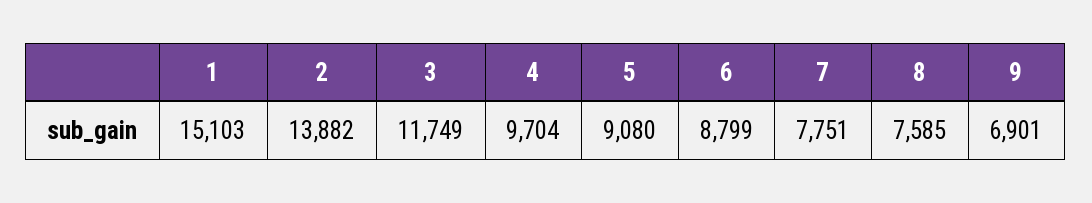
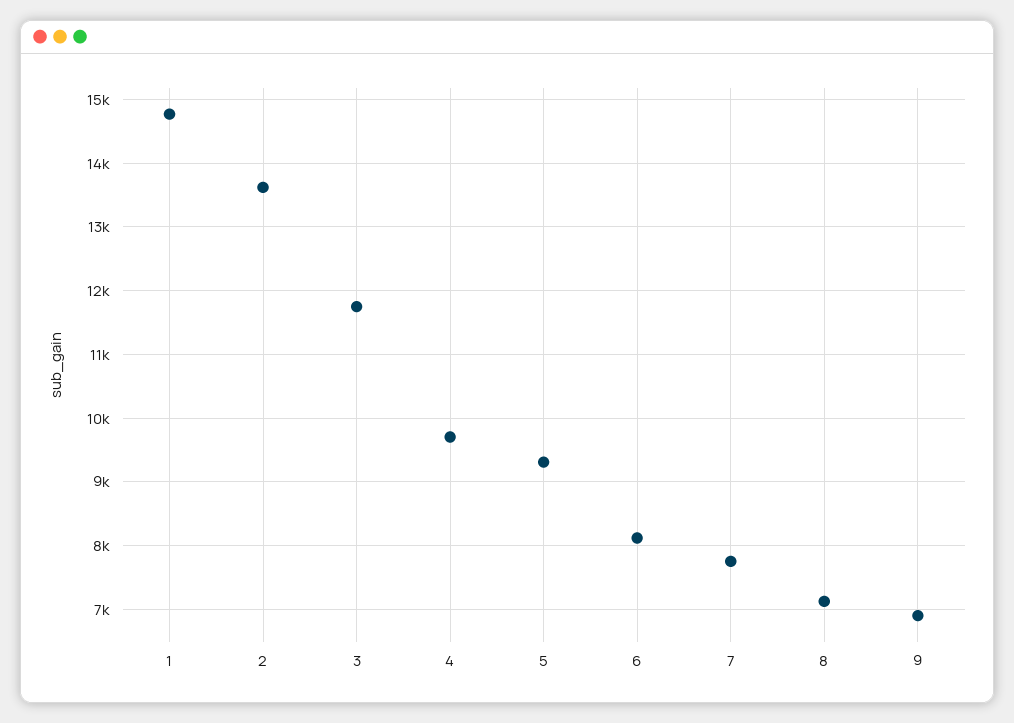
1: 15103 -> 14800
2: 13882 -> 13600
5: 9080 -> 9300
6: 8799 -> 8100
8: 7585 -> 7100

